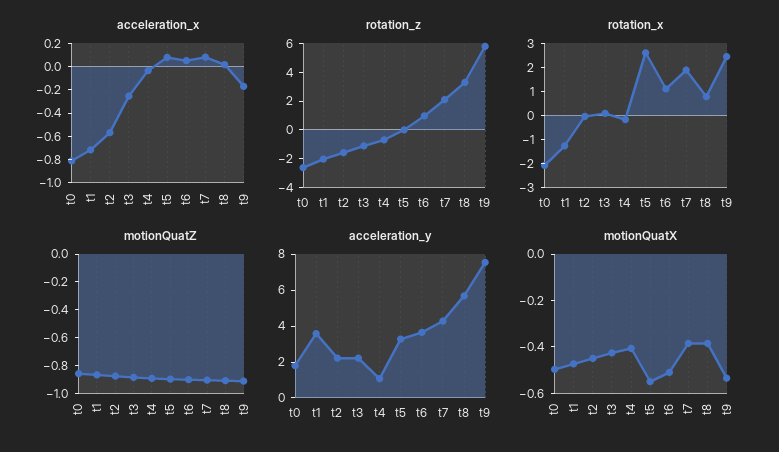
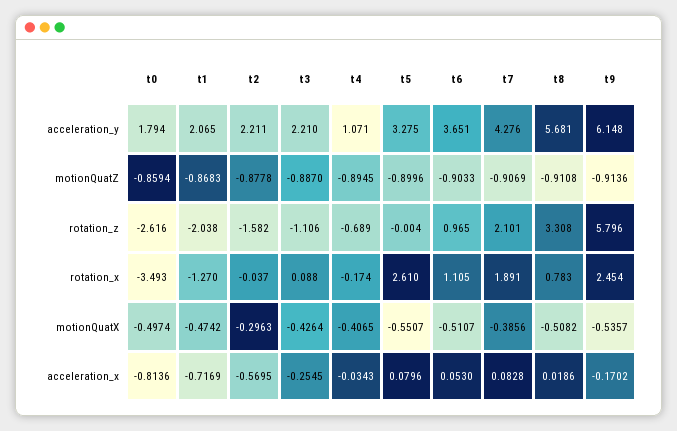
rotation_x, t0: -2 -> -3.493
acceleration_y, t1: 3.5 -> 2.065
acceleration_y, t9: 7.5 -> 6.148
motionQuatX, t2: -0.45 -> -0.2963
motionQuatX, t8: -0.4 -> -0.5082

